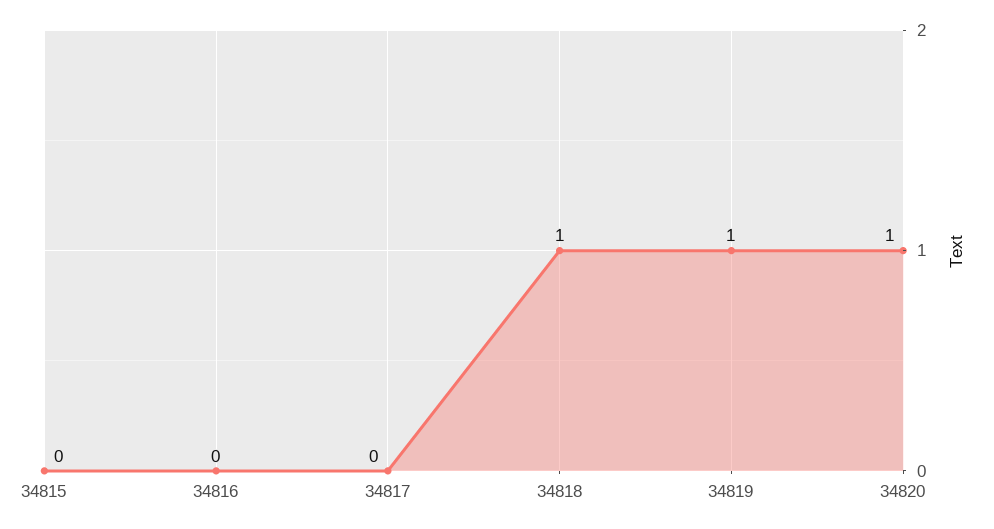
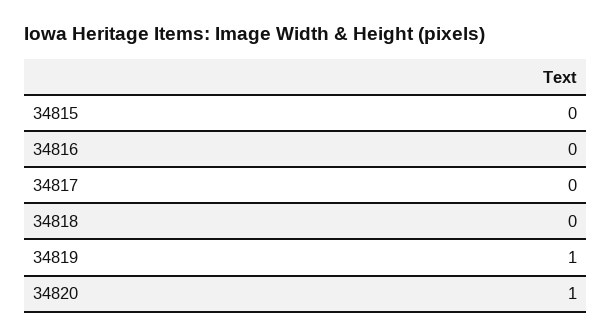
34818: 1 -> 0

